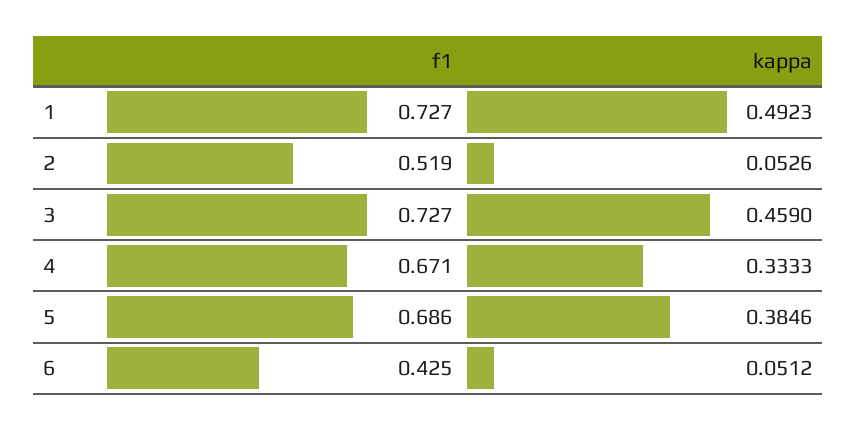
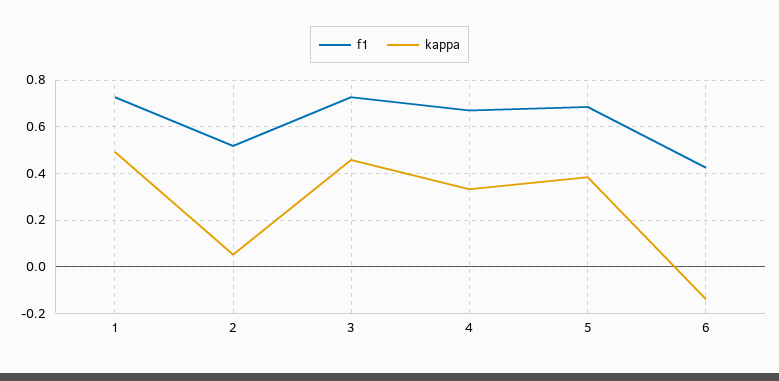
kappa, 6: 0.0512 -> -0.15

